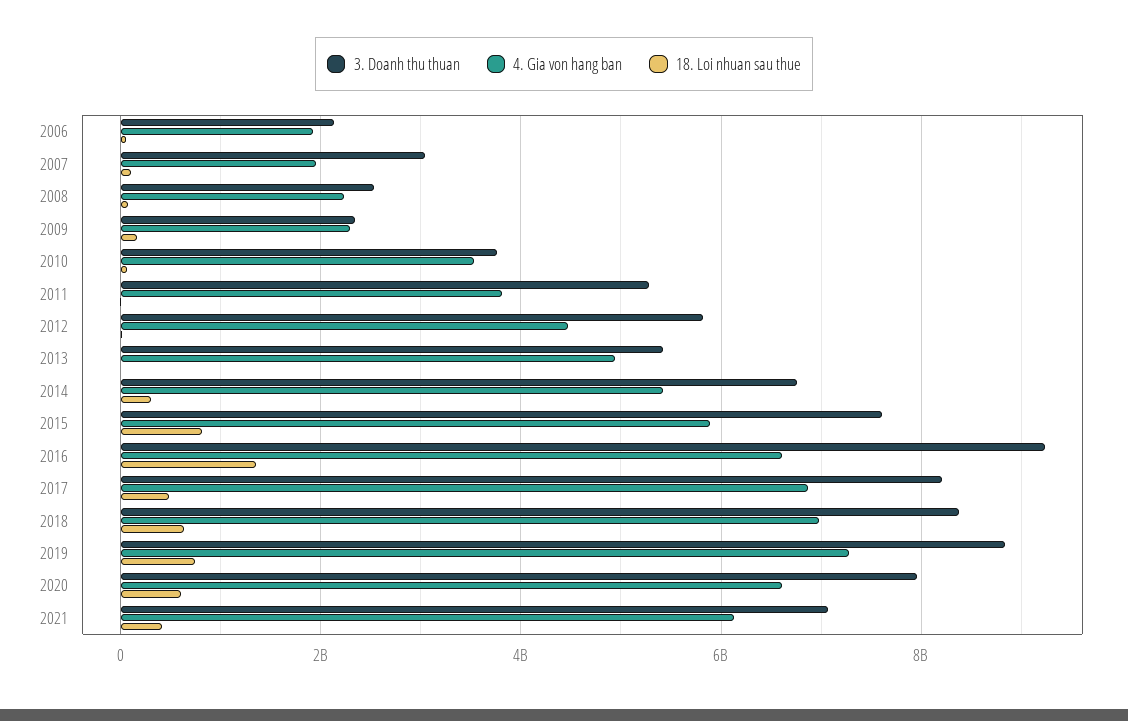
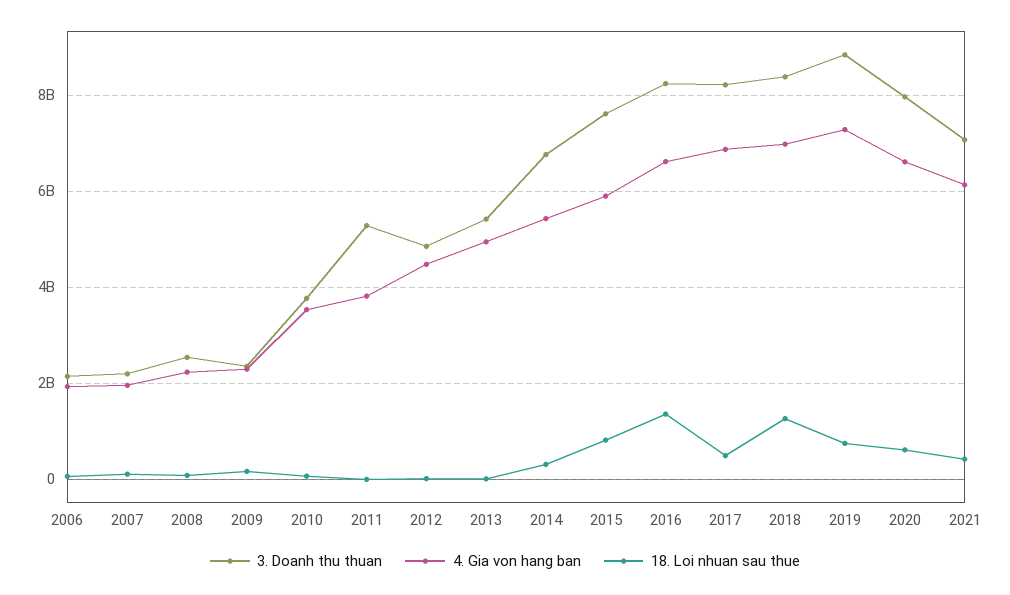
3. Doanh thu thuan, 2007: 3000000000 -> 2200000000
3. Doanh thu thuan, 2012: 5800000000 -> 4800000000
3. Doanh thu thuan, 2016: 9200000000 -> 8200000000
18. Loi nhuan sau thue, 2018: 600000000 -> 1200000000

